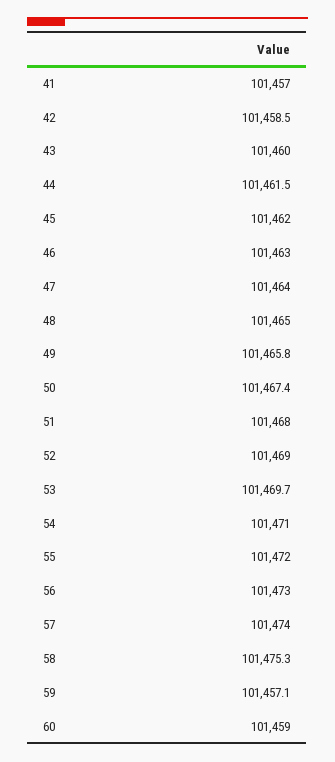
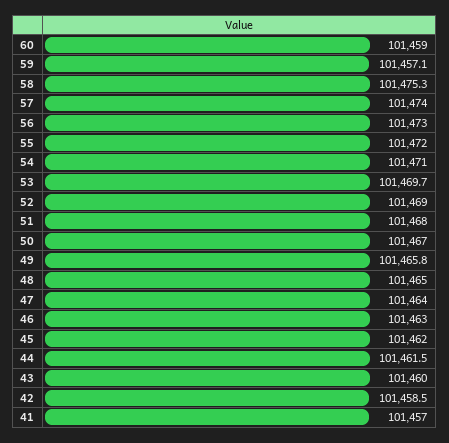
50: 101467.4 -> 101467

